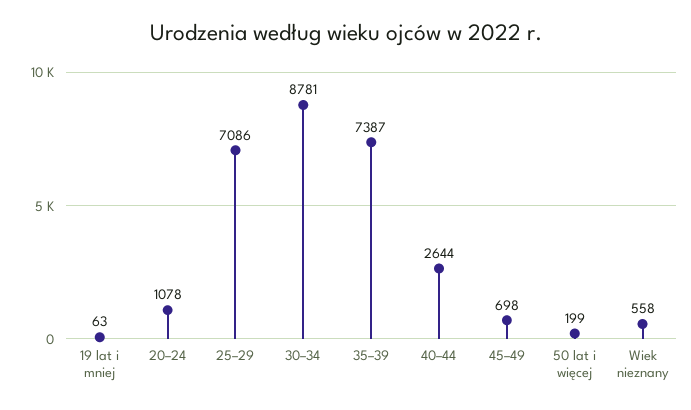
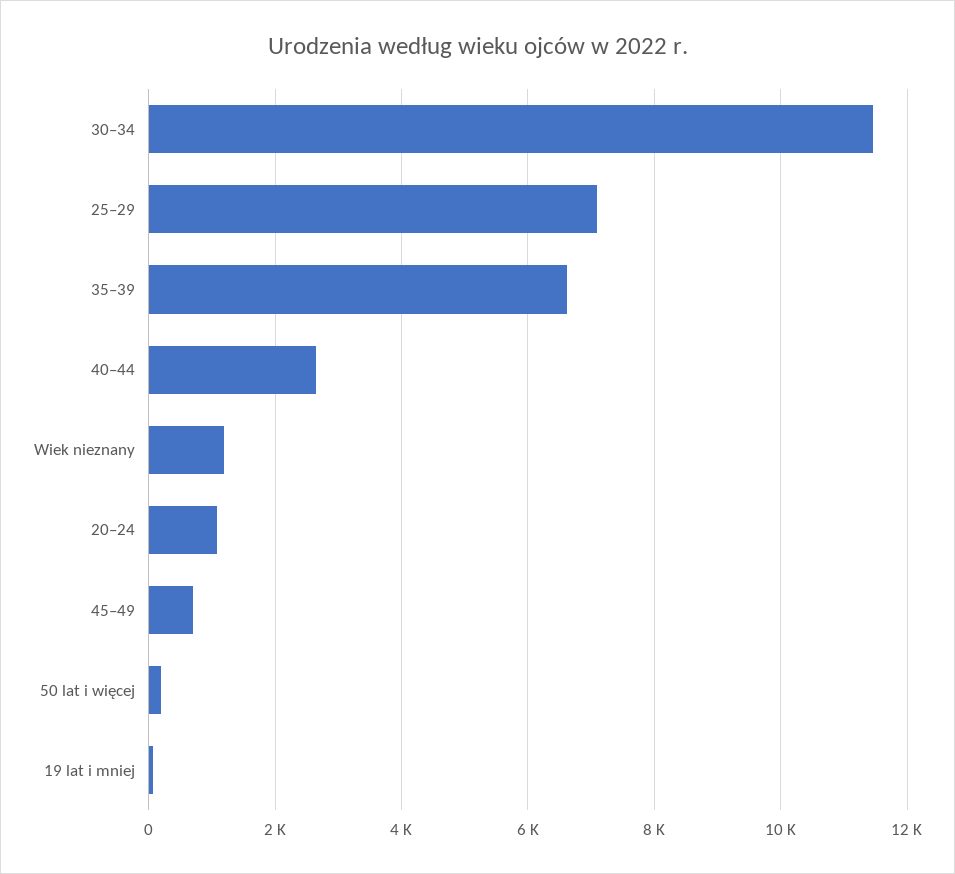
30–34: 8781 -> 11400
35–39: 7387 -> 6600
Wiek nieznany: 558 -> 1200

